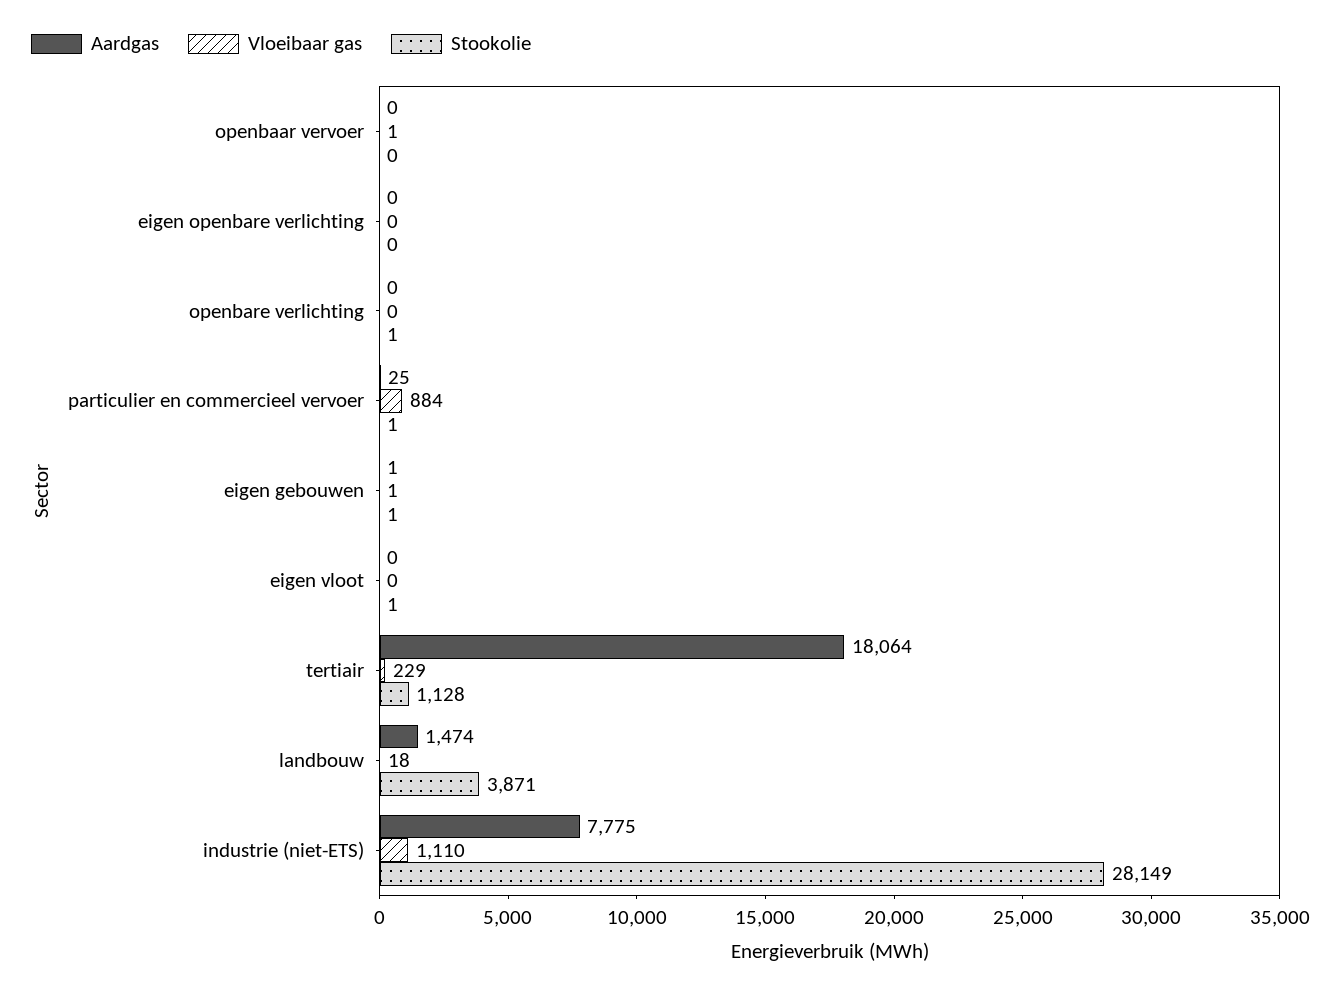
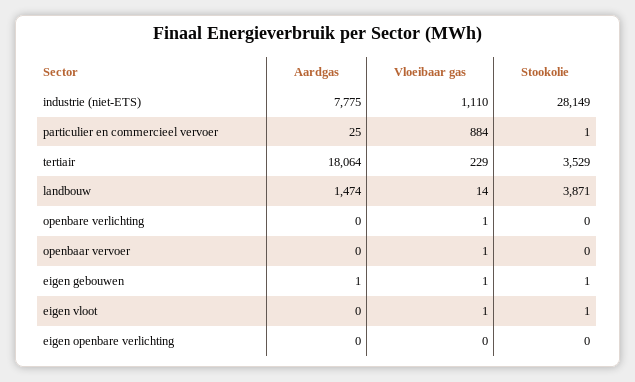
Vloeibaar gas, openbare verlichting: 0 -> 1
Stookolie, openbare verlichting: 1 -> 0
Vloeibaar gas, eigen vloot: 0 -> 1
Stookolie, tertiair: 1128 -> 3529
Vloeibaar gas, landbouw: 18 -> 14

